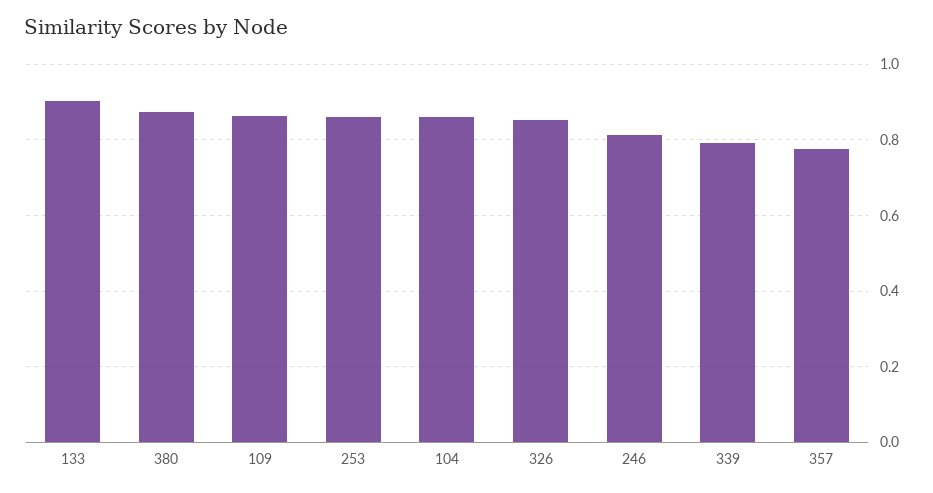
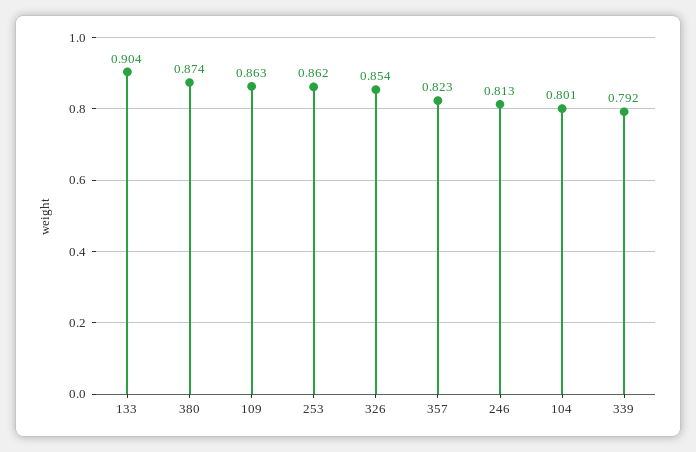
104: 0.86 -> 0.801
357: 0.78 -> 0.823

